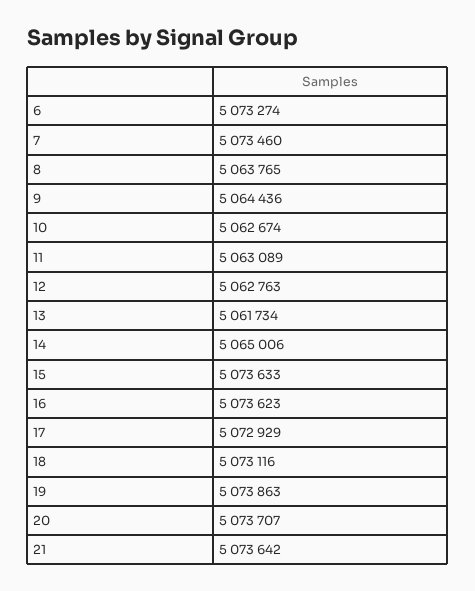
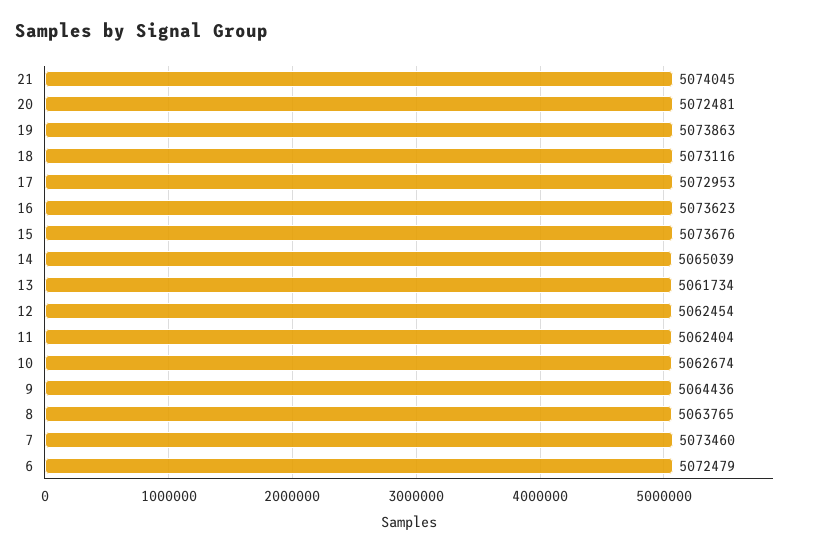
6: 5073274 -> 5072479
11: 5063089 -> 5062404
12: 5062763 -> 5062454
14: 5065006 -> 5065039
15: 5073633 -> 5073676
17: 5072929 -> 5072953
20: 5073707 -> 5072481
21: 5073642 -> 5074045

